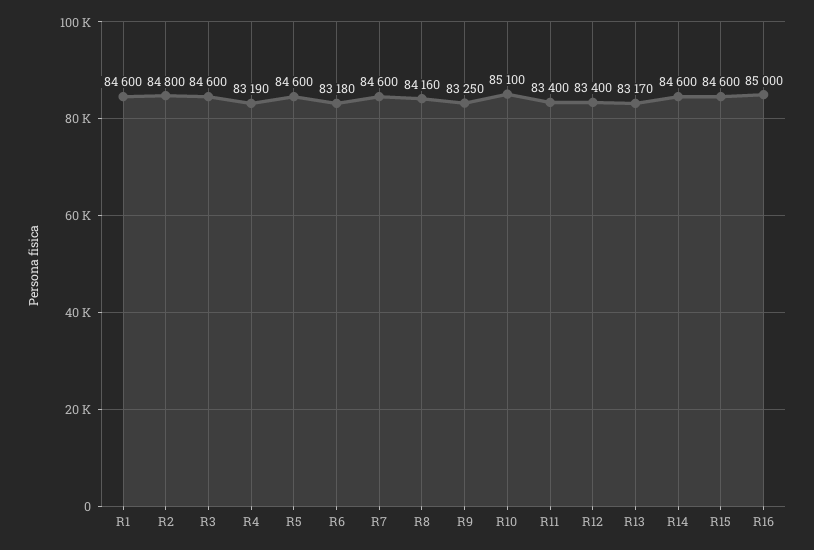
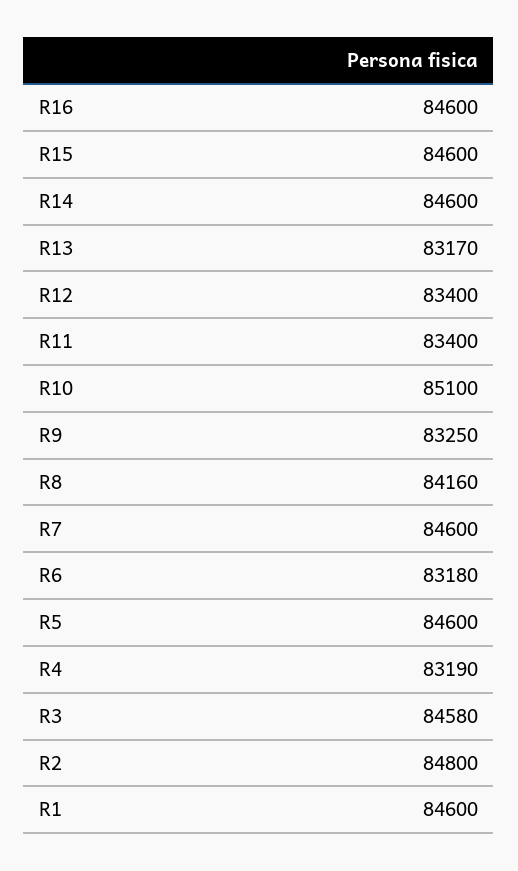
R3: 84600 -> 84580
R16: 85000 -> 84600

